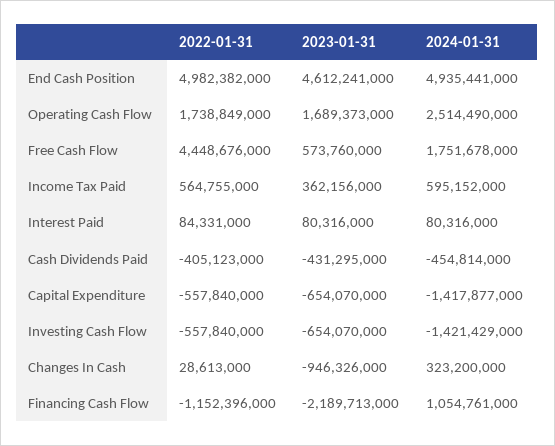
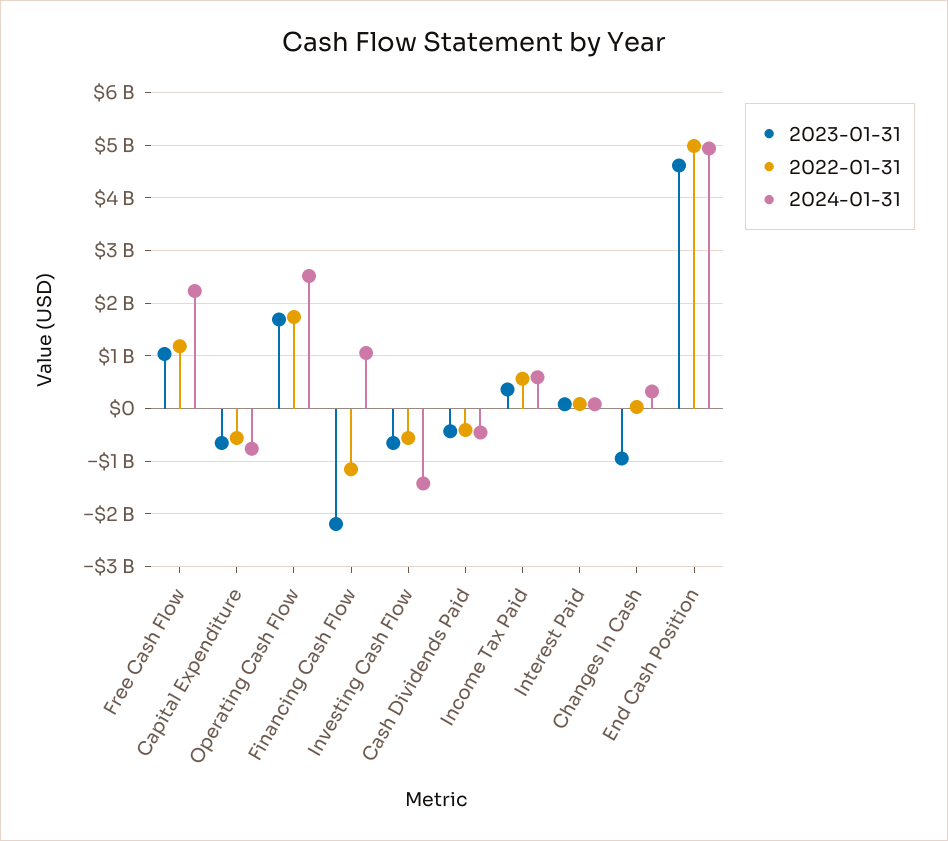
2022-01-31, Free Cash Flow: 4448676000 -> 1200000000
2023-01-31, Free Cash Flow: 573760000 -> 1000000000
2024-01-31, Free Cash Flow: 1751678000 -> 2200000000
2024-01-31, Capital Expenditure: -1417877000 -> -800000000

